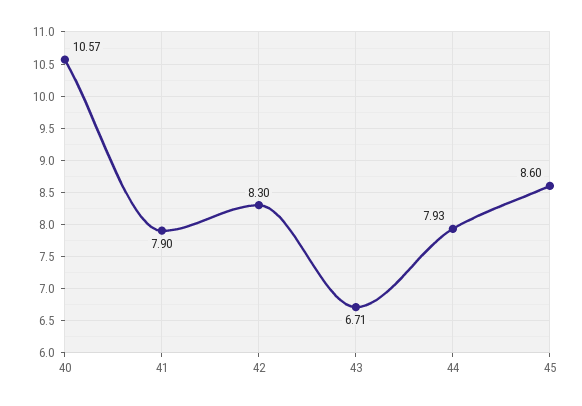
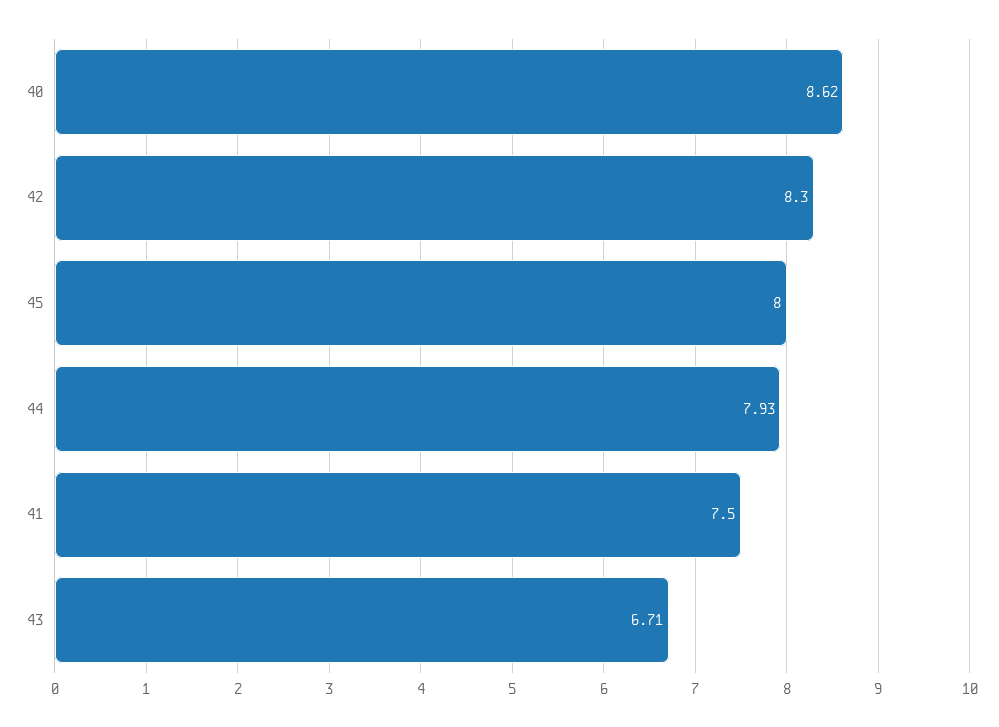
40: 10.57 -> 8.62
41: 7.9 -> 7.5
45: 8.6 -> 8

